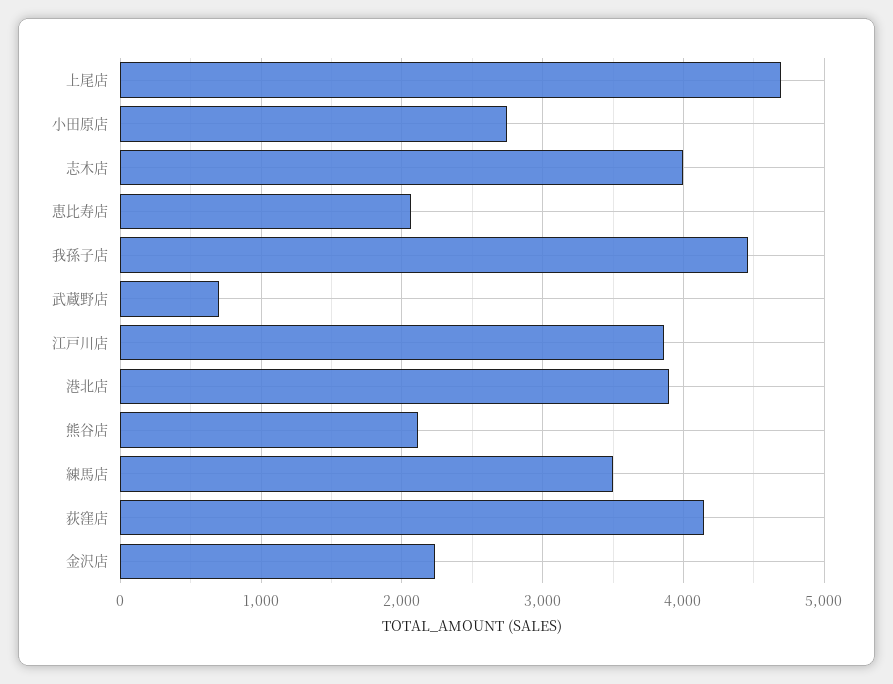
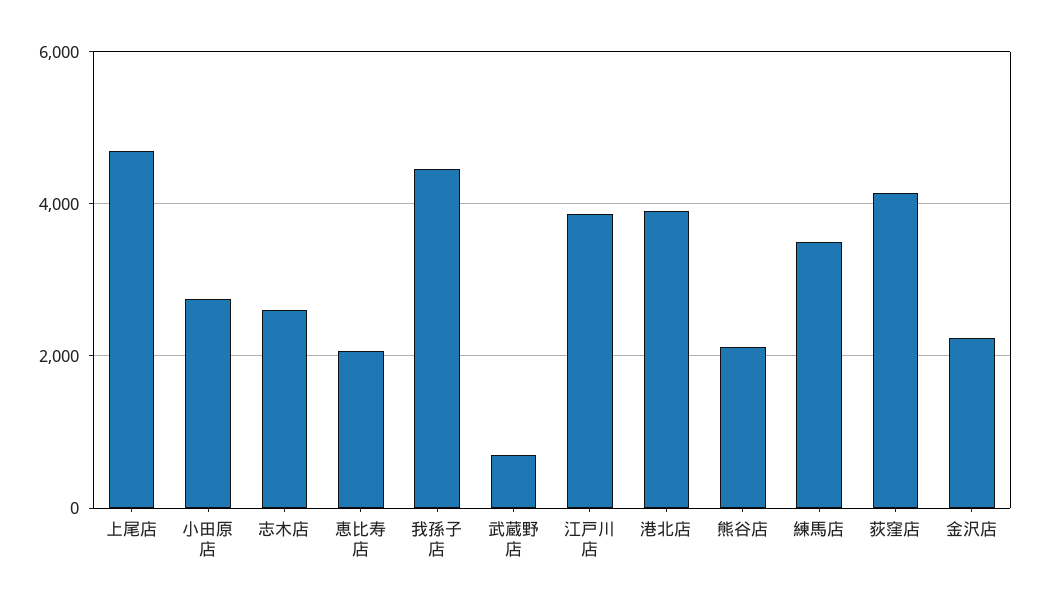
志木店: 4000 -> 2600

